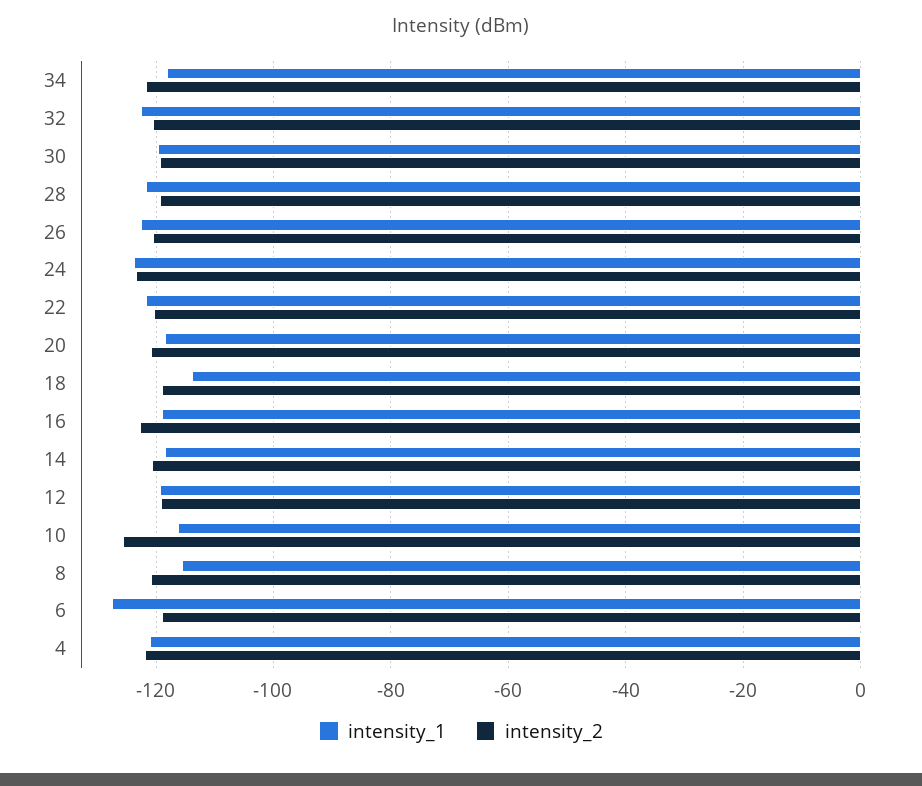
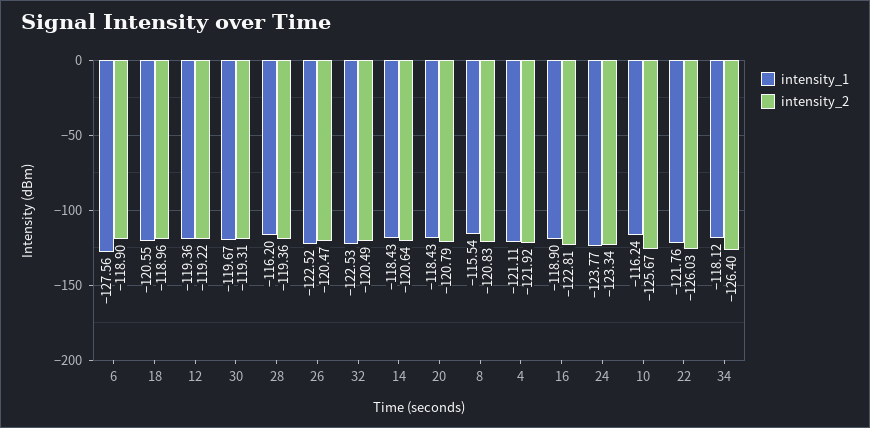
intensity_2, 34: -122 -> -126.4
intensity_1, 28: -122 -> -116.2
intensity_2, 22: -120 -> -126.03
intensity_1, 18: -114 -> -120.55

